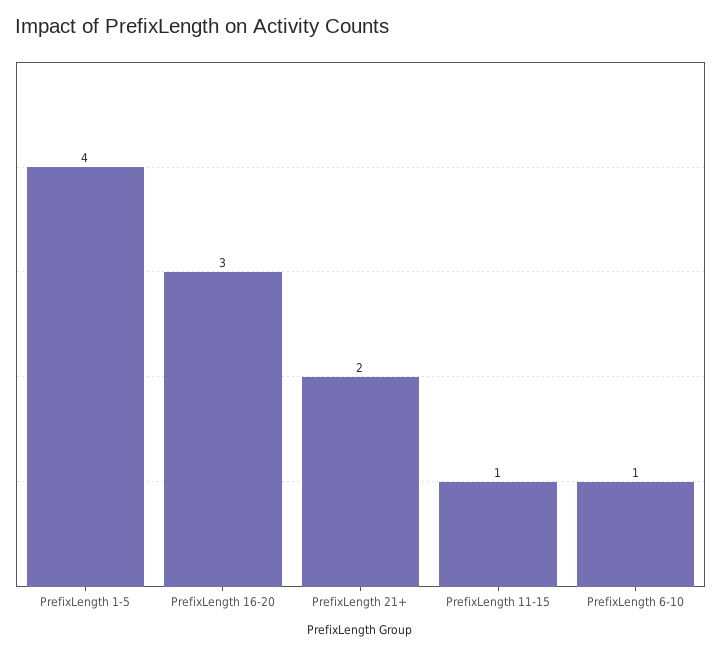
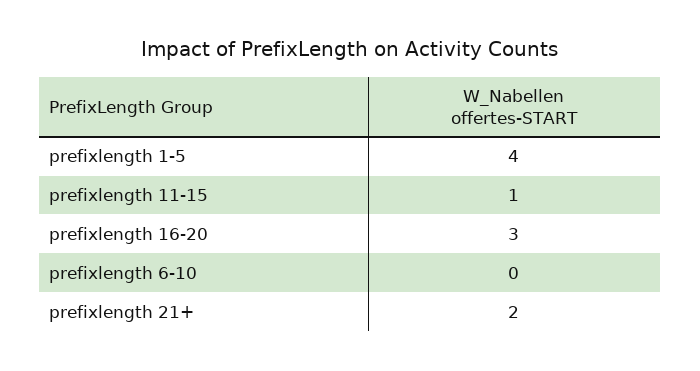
PrefixLength 6-10: 1 -> 0

